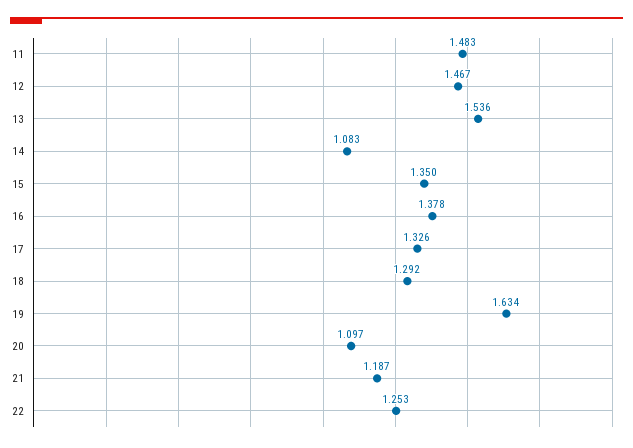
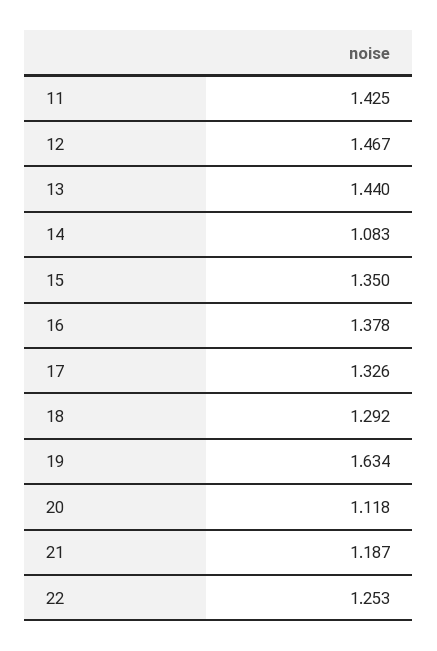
11: 1.483 -> 1.425
13: 1.536 -> 1.44
20: 1.097 -> 1.118

